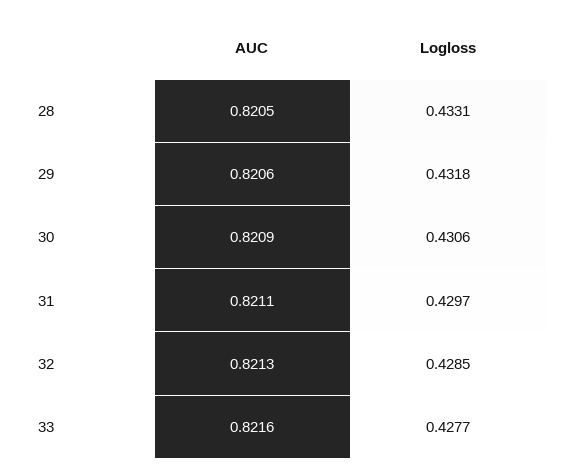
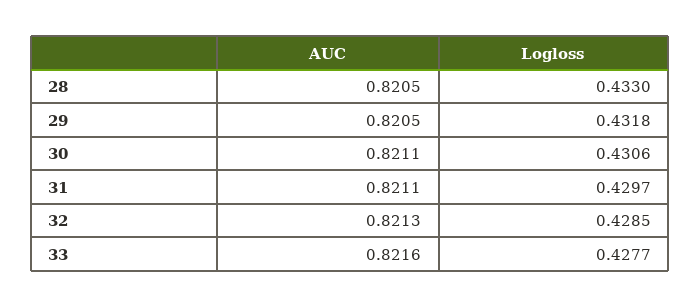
Logloss, 28: 0.4331 -> 0.433
AUC, 29: 0.8206 -> 0.8205
AUC, 30: 0.8209 -> 0.8211

